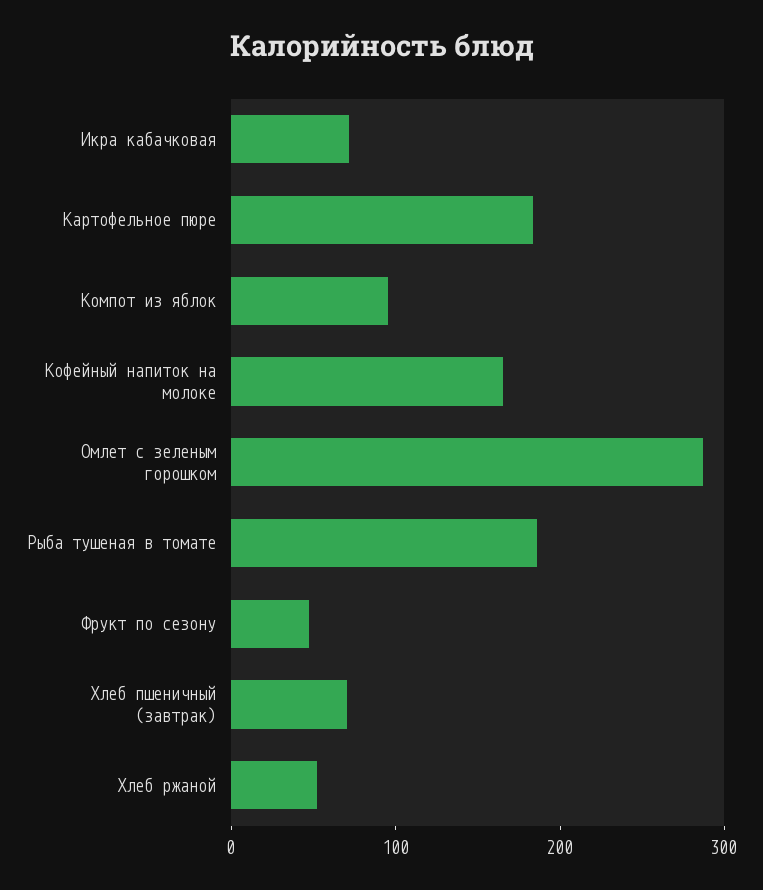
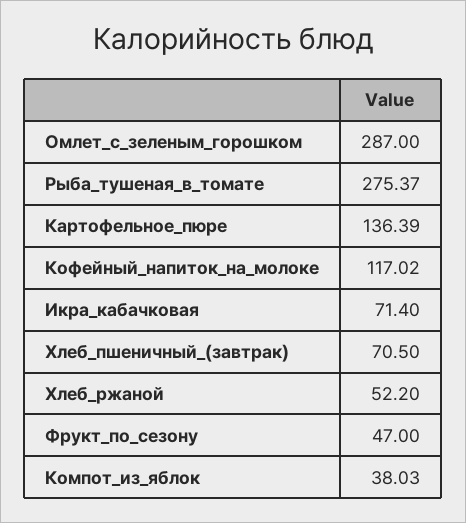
Картофельное пюре: 180 -> 136.39
Компот из яблок: 100 -> 38.03
Кофейный напиток на молоке: 160 -> 117.02
Рыба тушеная в томате: 180 -> 275.37

